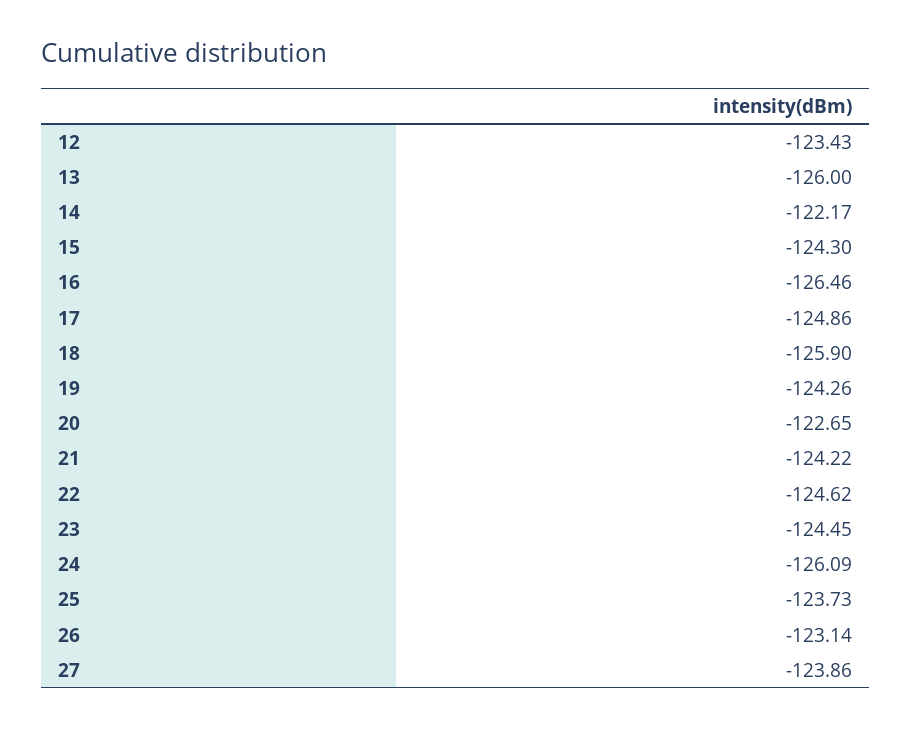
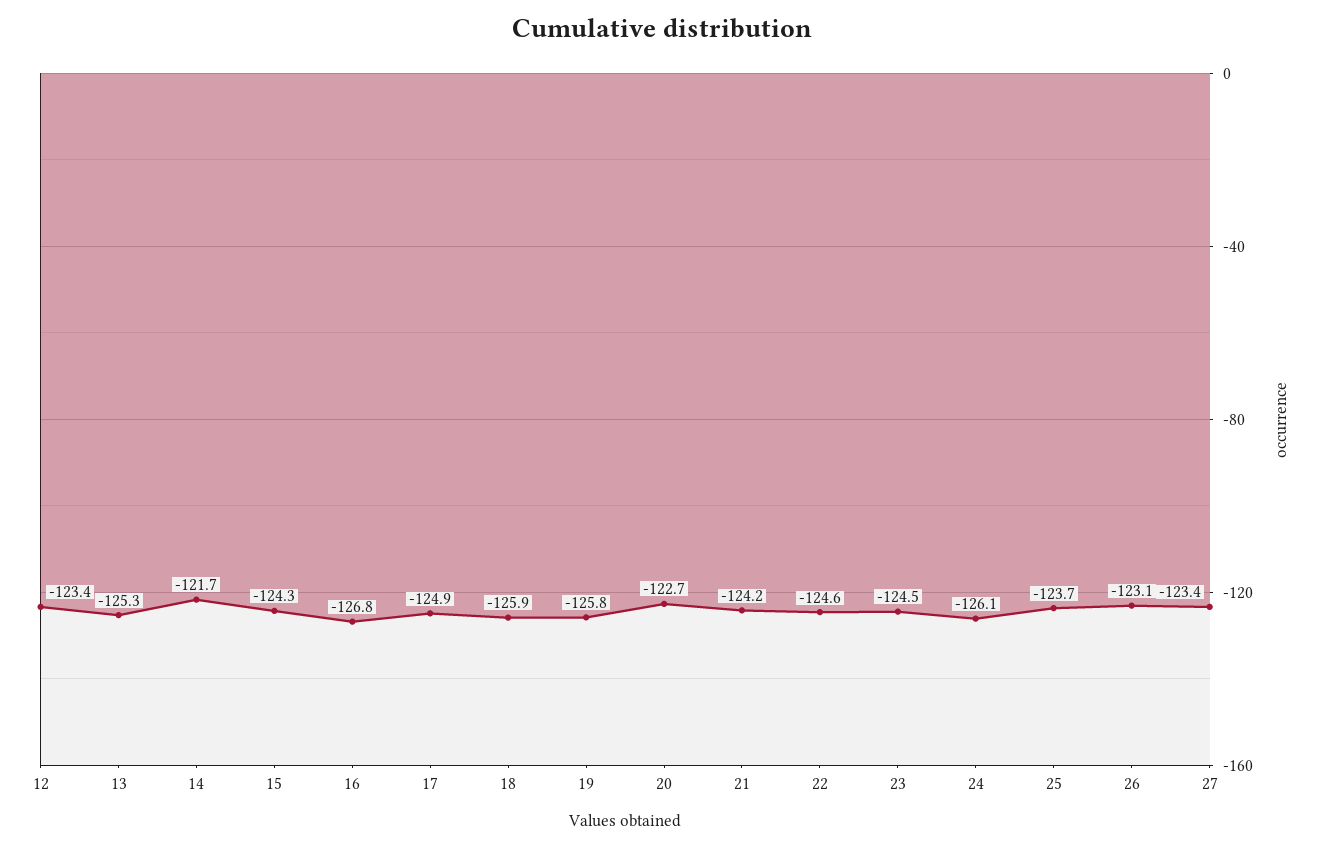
13: -126 -> -125.3
14: -122.17 -> -121.7
16: -126.46 -> -126.8
19: -124.26 -> -125.8
27: -123.86 -> -123.4

